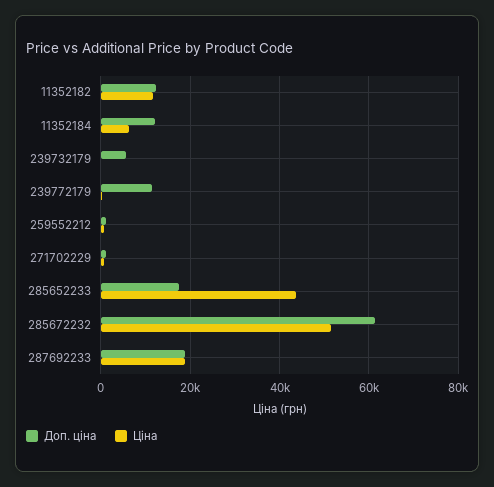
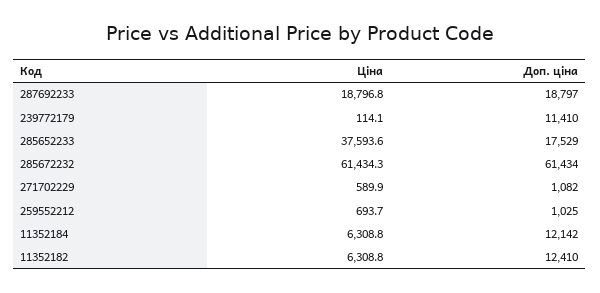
Ціна, 11352182: 12000 -> 6308.8
Доп. ціна, 239732179: 6000 -> none
Ціна, 239732179: 0 -> none
Ціна, 285652233: 44000 -> 37593.6
Ціна, 285672232: 52000 -> 61434.3

